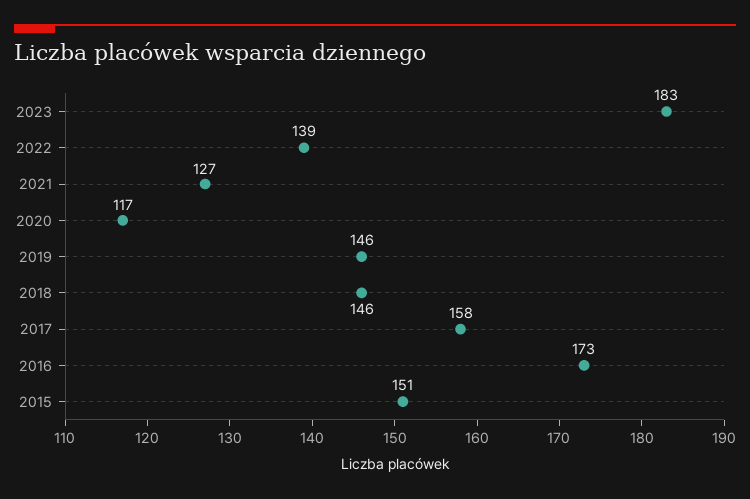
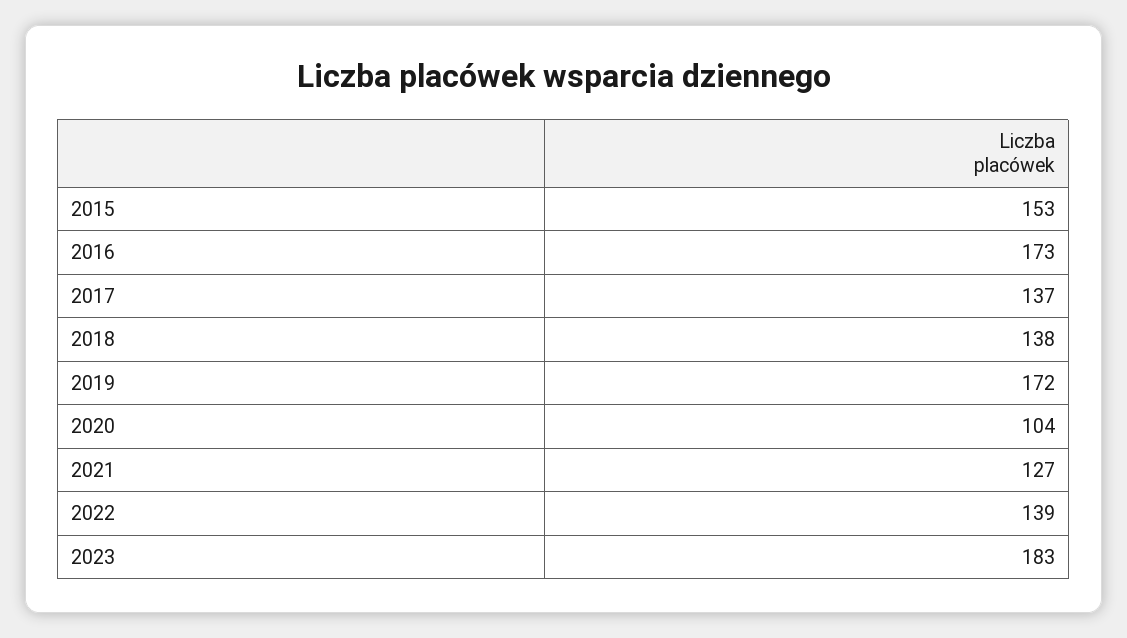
2020: 117 -> 104
2019: 146 -> 172
2018: 146 -> 138
2017: 158 -> 137
2015: 151 -> 153

